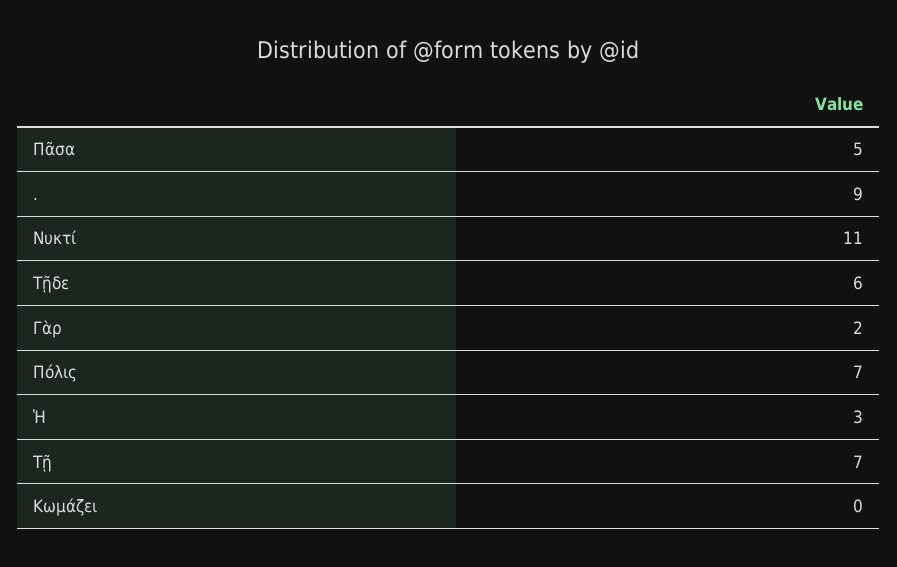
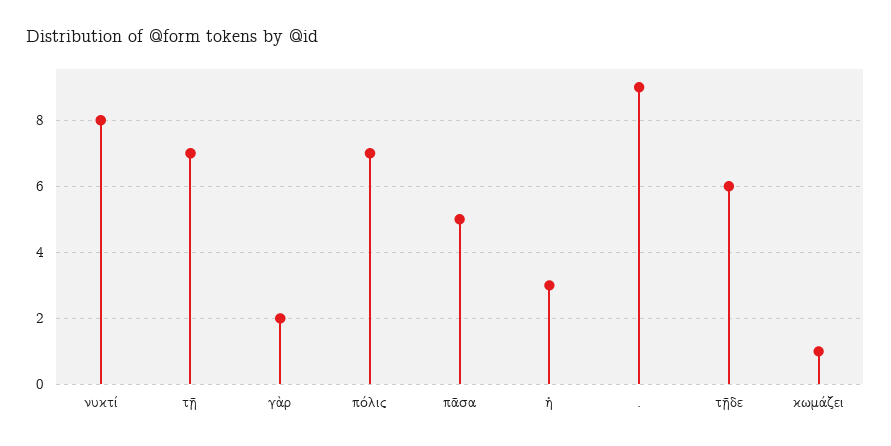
Νυκτί: 11 -> 8
Κωμάζει: 0 -> 1

